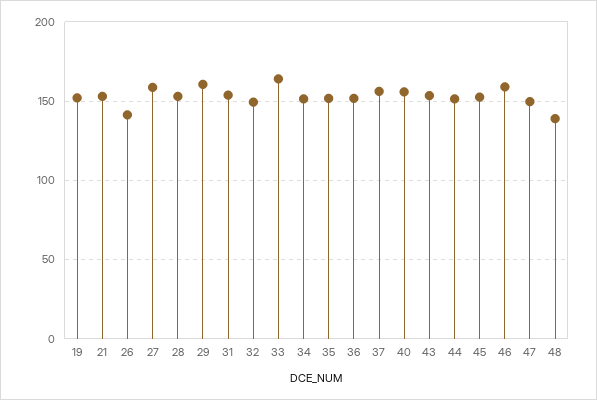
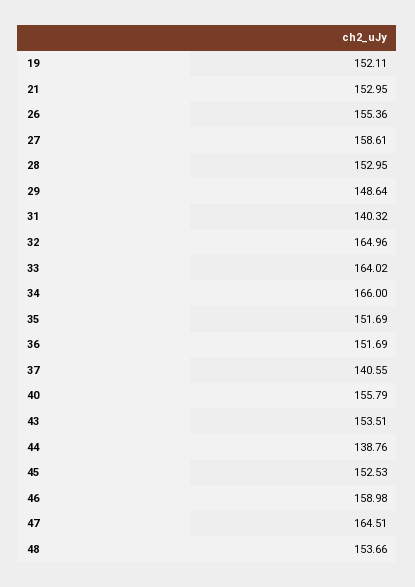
26: 140 -> 155.36
29: 160 -> 148.64
31: 155 -> 140.32
32: 150 -> 164.96
34: 150 -> 166
37: 155 -> 140.55
44: 150 -> 138.76
47: 150 -> 164.51
48: 140 -> 153.66

